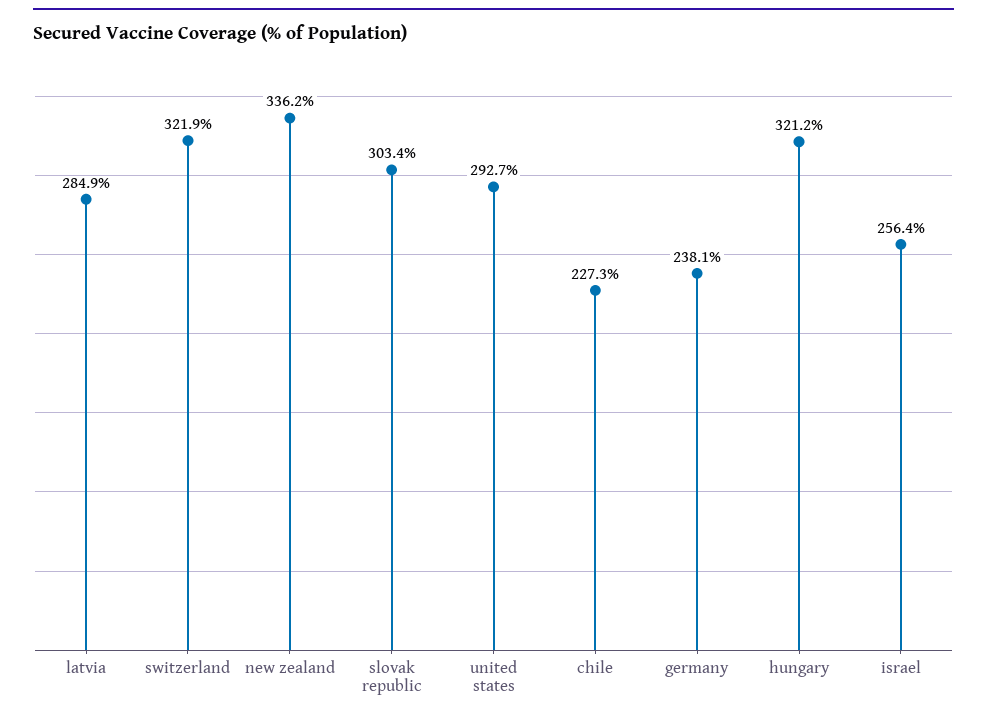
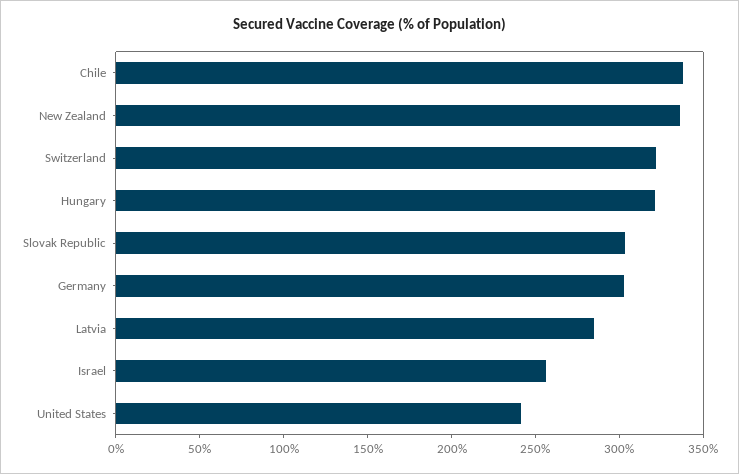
united states: 292.7 -> 240
chile: 227.3 -> 340
germany: 238.1 -> 300

